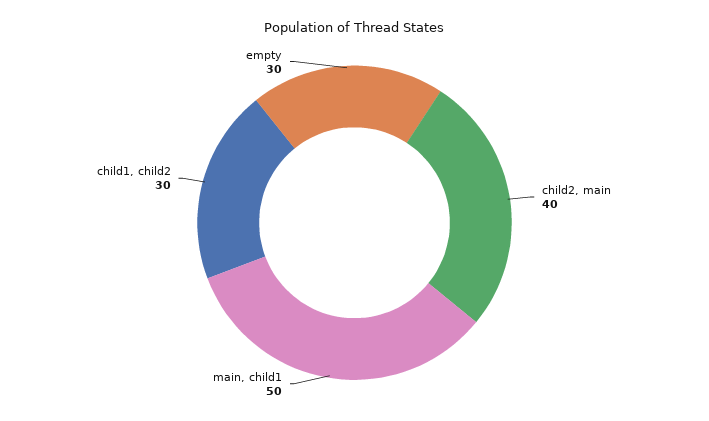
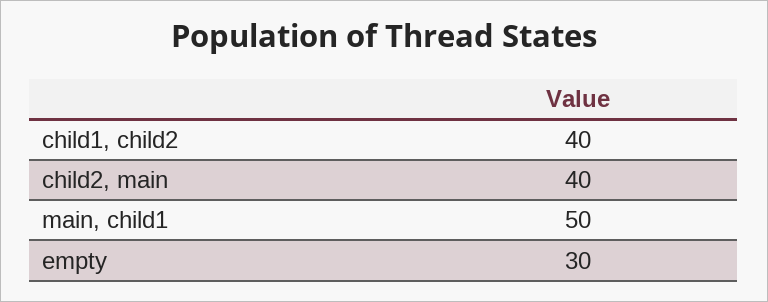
child1, child2: 30 -> 40

